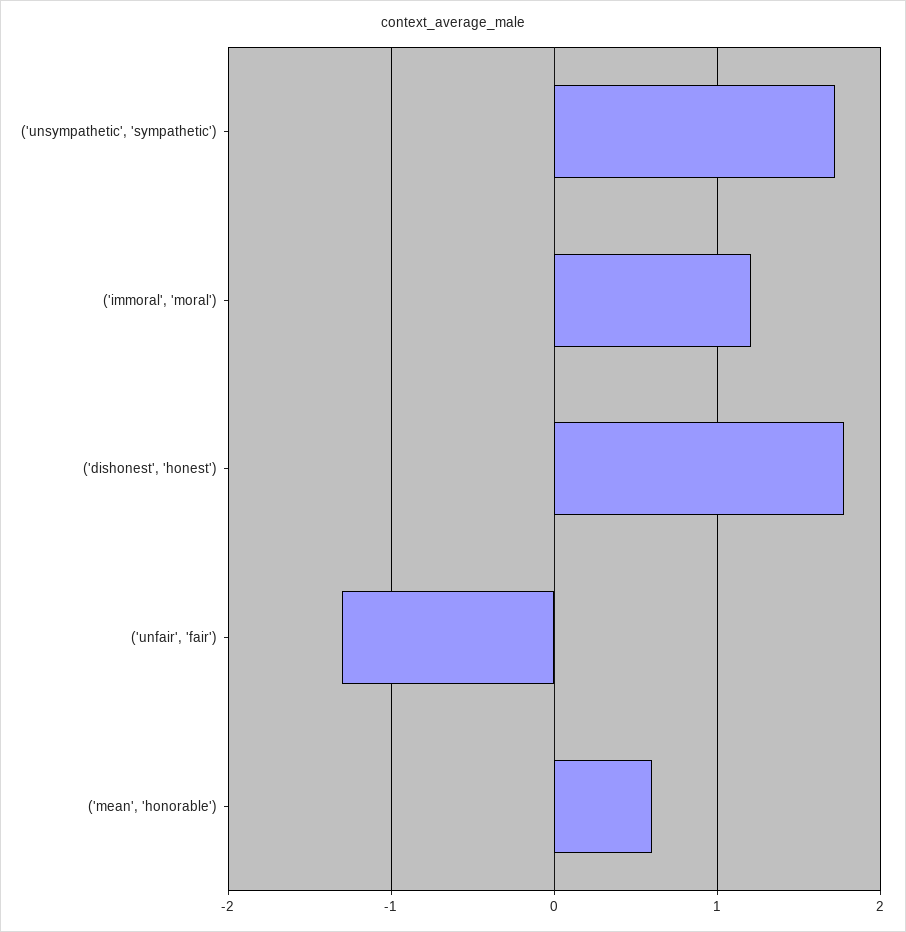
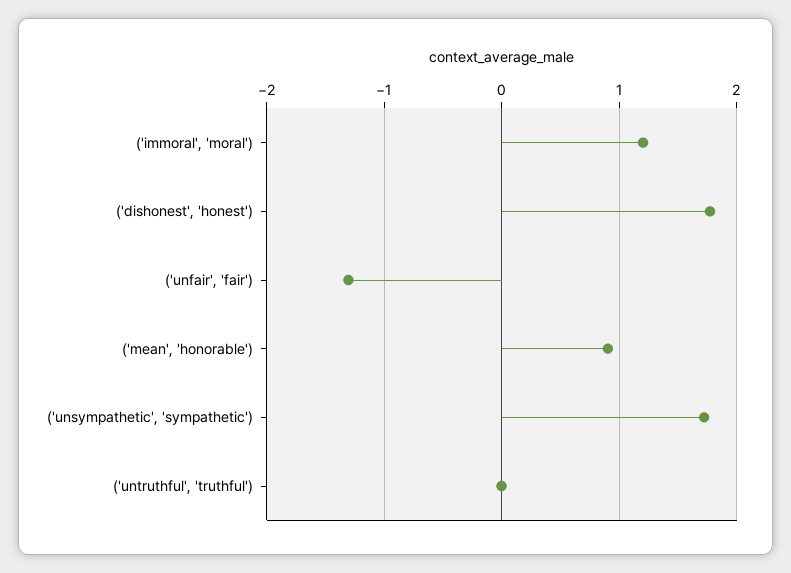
('mean', 'honorable'): 0.6 -> 0.9
('untruthful', 'truthful'): none -> 0

